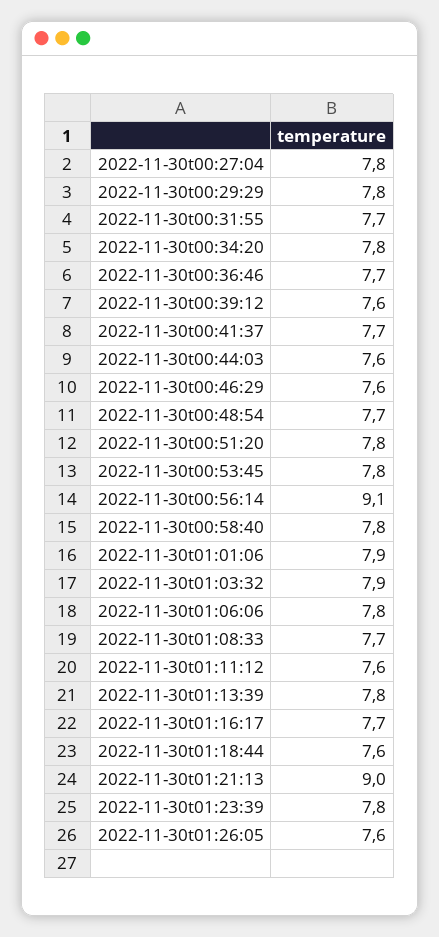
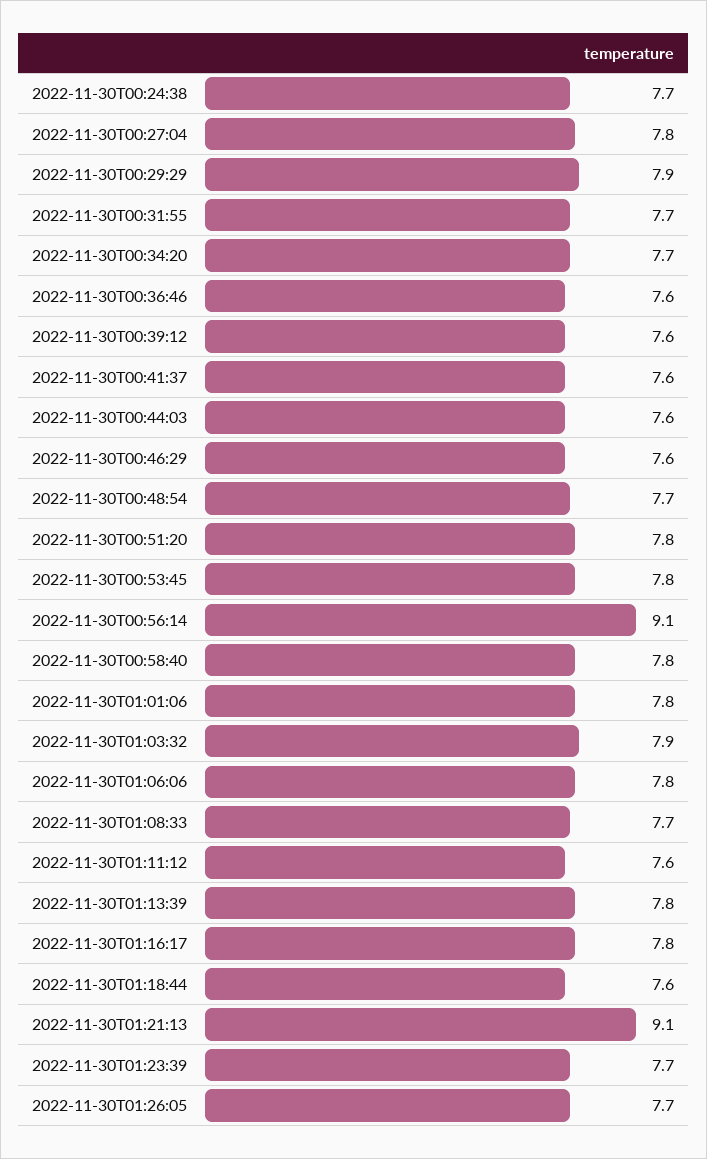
2022-11-30t00:29:29: 7.8 -> 7.9
2022-11-30t00:34:20: 7.8 -> 7.7
2022-11-30t00:36:46: 7.7 -> 7.6
2022-11-30t00:41:37: 7.7 -> 7.6
2022-11-30t01:01:06: 7.9 -> 7.8
2022-11-30t01:16:17: 7.7 -> 7.8
2022-11-30t01:21:13: 9 -> 9.1
2022-11-30t01:23:39: 7.8 -> 7.7
2022-11-30t01:26:05: 7.6 -> 7.7
2022-11-30T00:24:38: none -> 7.7

